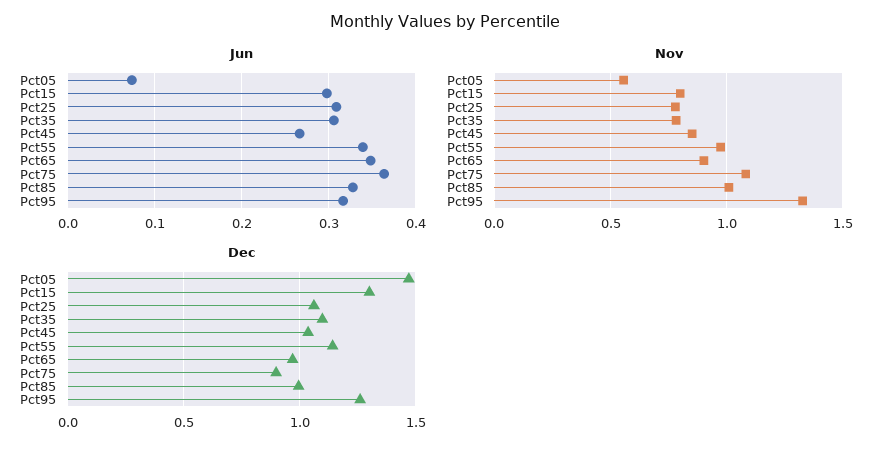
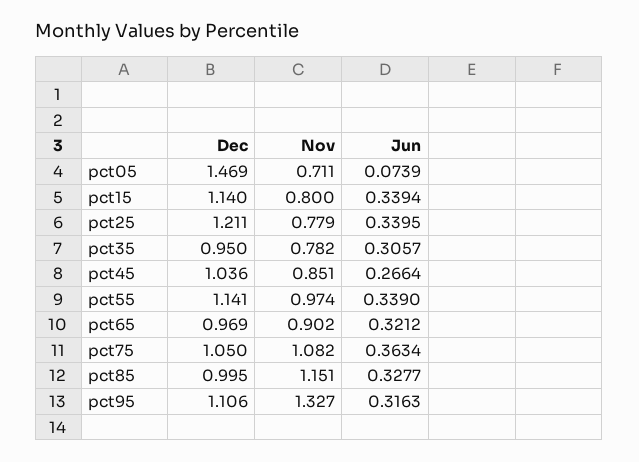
Jun, Pct15: 0.3 -> 0.3394
Jun, Pct25: 0.31 -> 0.3395
Jun, Pct65: 0.35 -> 0.3212
Nov, Pct05: 0.55 -> 0.711
Nov, Pct85: 1 -> 1.151
Dec, Pct15: 1.3 -> 1.14
Dec, Pct25: 1.05 -> 1.211
Dec, Pct35: 1.1 -> 0.95
Dec, Pct75: 0.9 -> 1.05
Dec, Pct95: 1.25 -> 1.106

